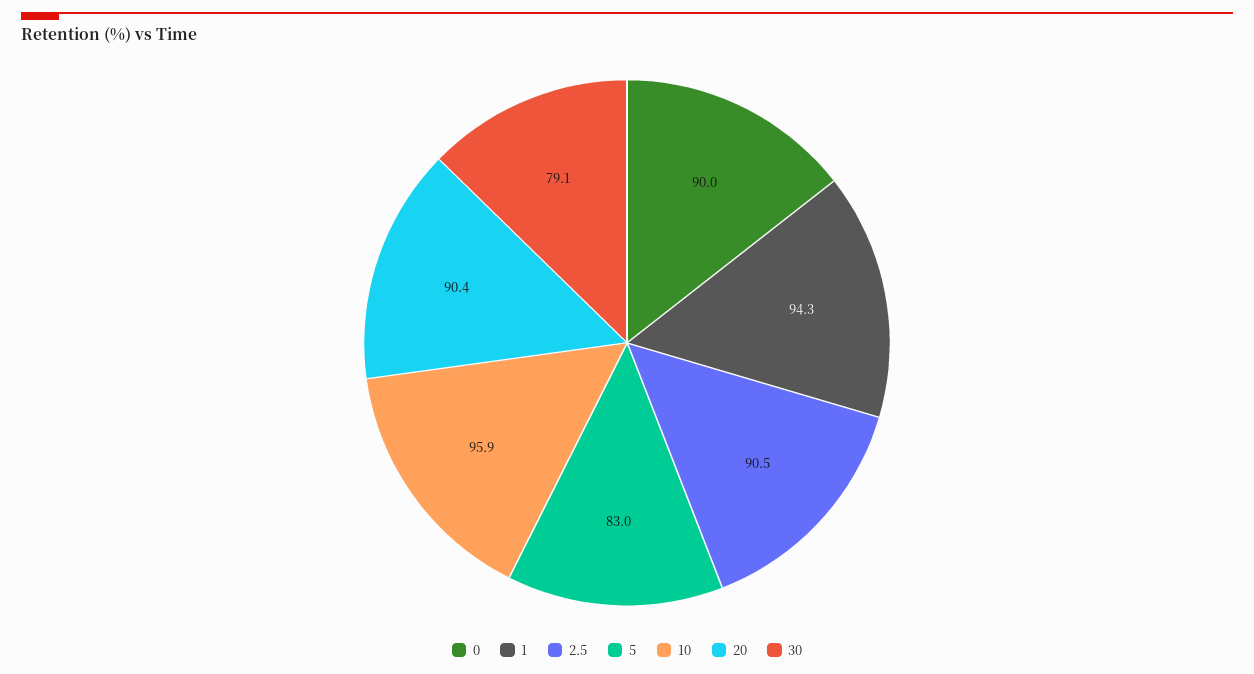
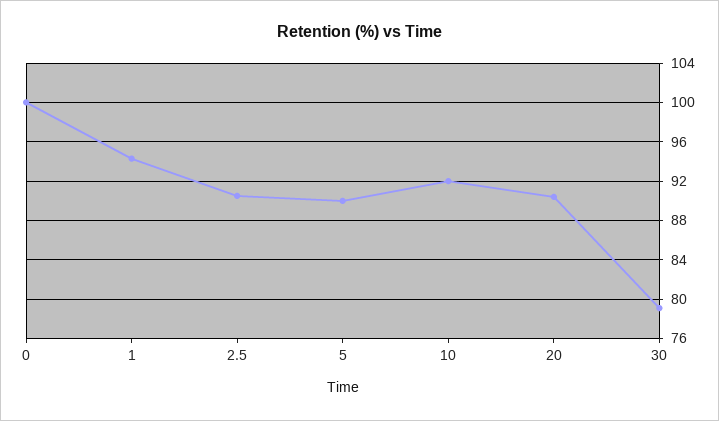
0: 90 -> 100
5: 83 -> 90
10: 95.9 -> 92

